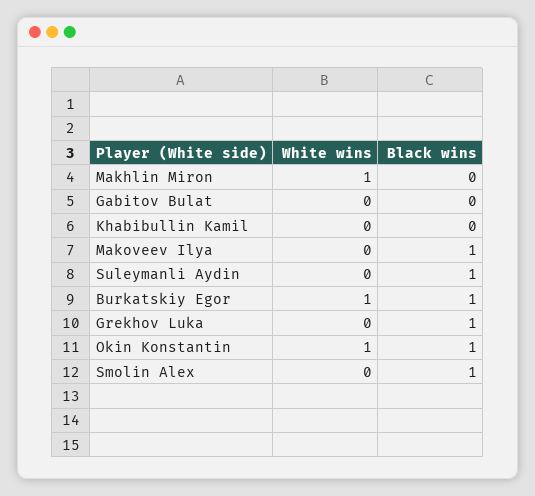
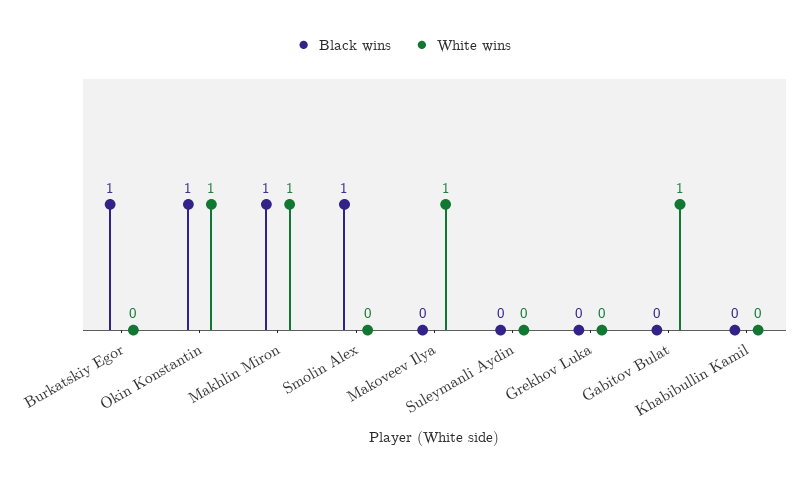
Black wins, Makhlin Miron: 0 -> 1
White wins, Gabitov Bulat: 0 -> 1
White wins, Makoveev Ilya: 0 -> 1
Black wins, Makoveev Ilya: 1 -> 0
Black wins, Suleymanli Aydin: 1 -> 0
White wins, Burkatskiy Egor: 1 -> 0
Black wins, Grekhov Luka: 1 -> 0

